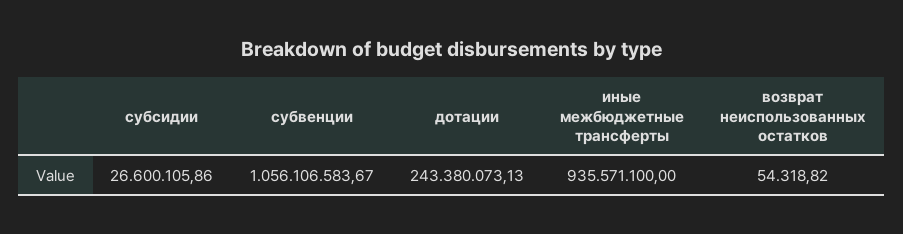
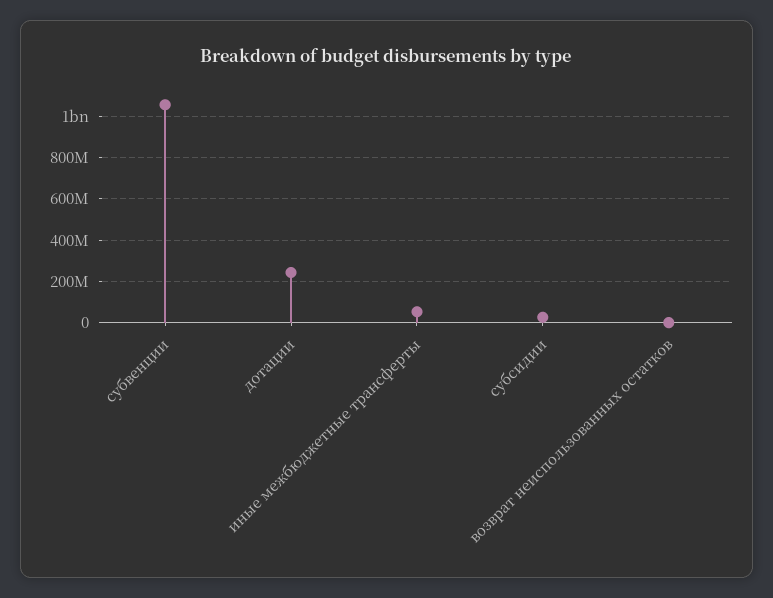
иные межбюджетные трансферты: 935571100 -> 50000000

